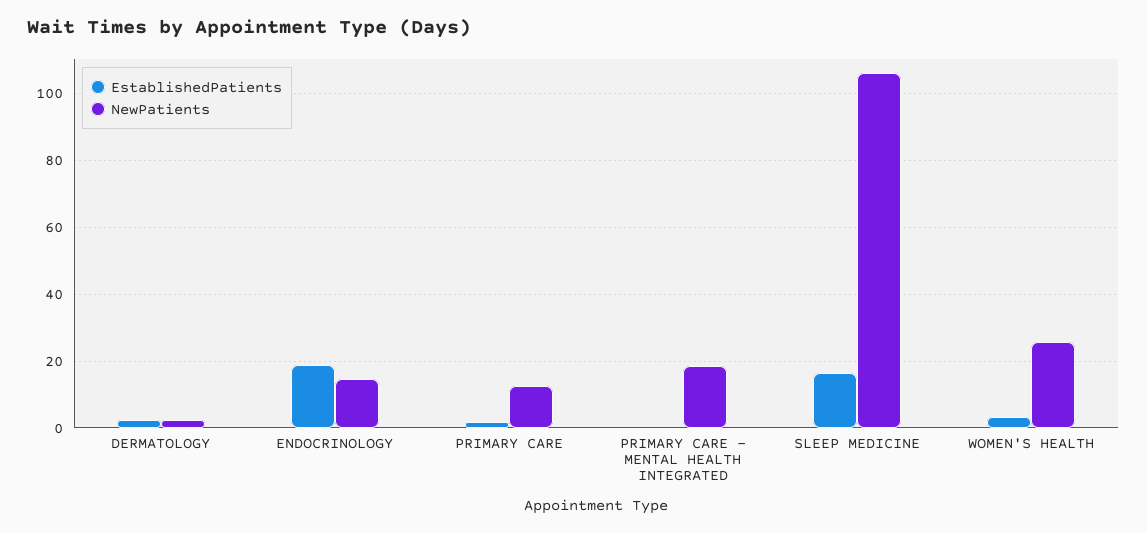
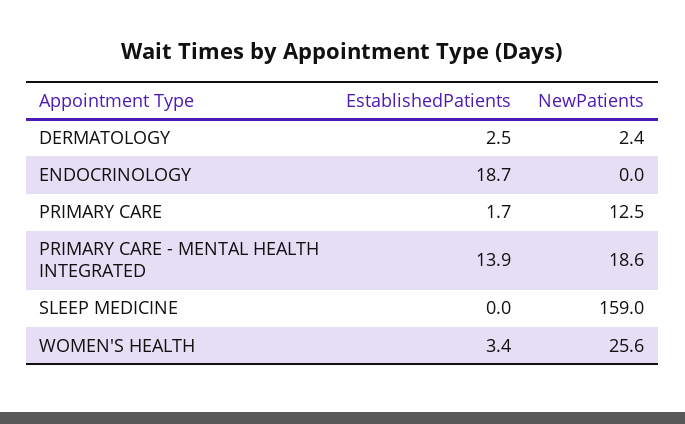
NewPatients, ENDOCRINOLOGY: 14 -> 0
EstablishedPatients, PRIMARY CARE - MENTAL HEALTH INTEGRATED: 0 -> 13.9
EstablishedPatients, SLEEP MEDICINE: 16 -> 0
NewPatients, SLEEP MEDICINE: 106 -> 159

